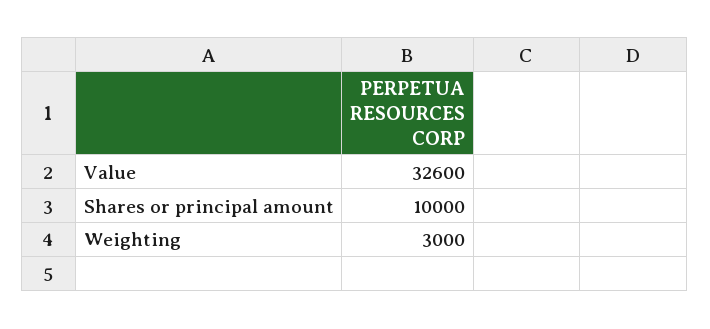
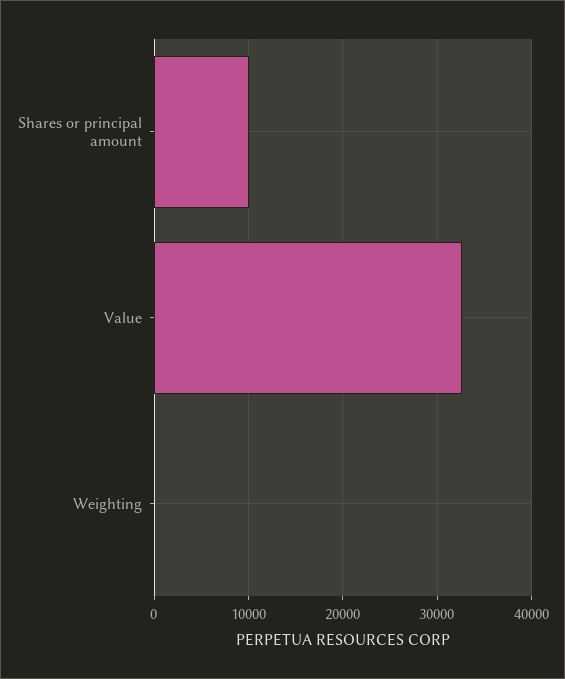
Weighting: 3000 -> 0

